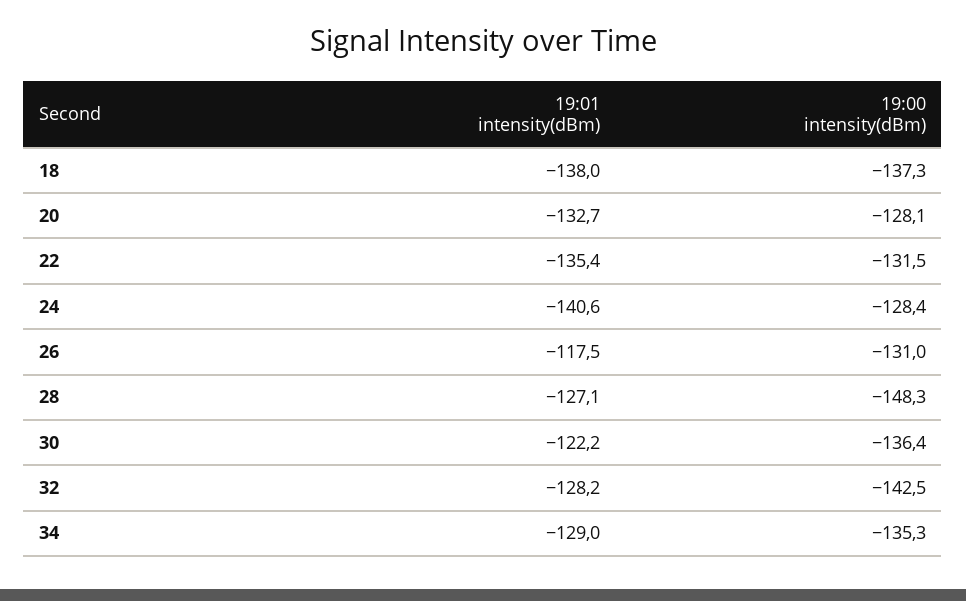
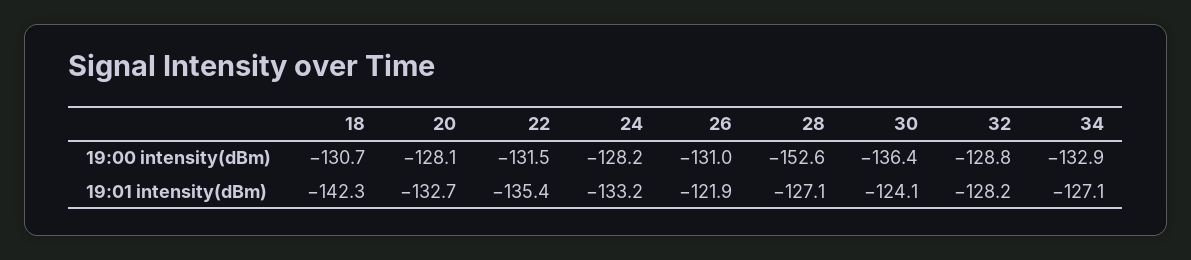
19:01 intensity(dBm), 18: -138 -> -142.3
19:00 intensity(dBm), 18: -137.3 -> -130.7
19:01 intensity(dBm), 24: -140.6 -> -133.2
19:00 intensity(dBm), 24: -128.4 -> -128.2
19:01 intensity(dBm), 26: -117.5 -> -121.9
19:00 intensity(dBm), 28: -148.3 -> -152.6
19:01 intensity(dBm), 30: -122.2 -> -124.1
19:00 intensity(dBm), 32: -142.5 -> -128.8
19:01 intensity(dBm), 34: -129 -> -127.1
19:00 intensity(dBm), 34: -135.3 -> -132.9

